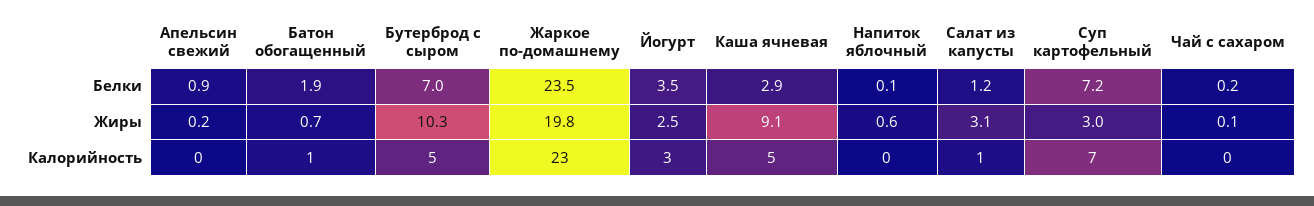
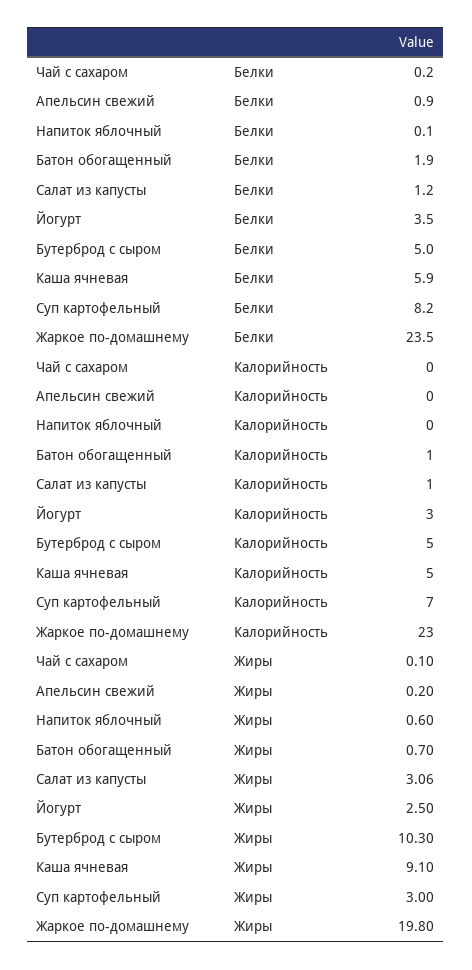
Бутерброд с сыром, Белки: 7 -> 5
Каша ячневая, Белки: 2.9 -> 5.9
Суп картофельный, Белки: 7.2 -> 8.2

